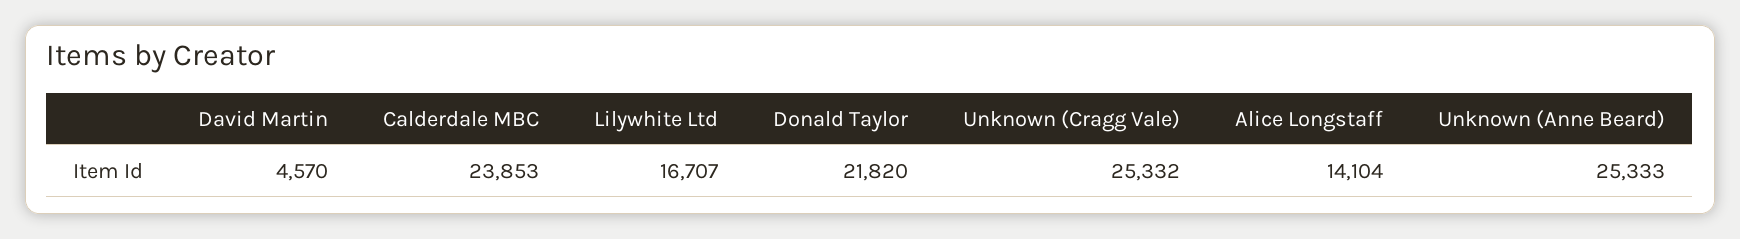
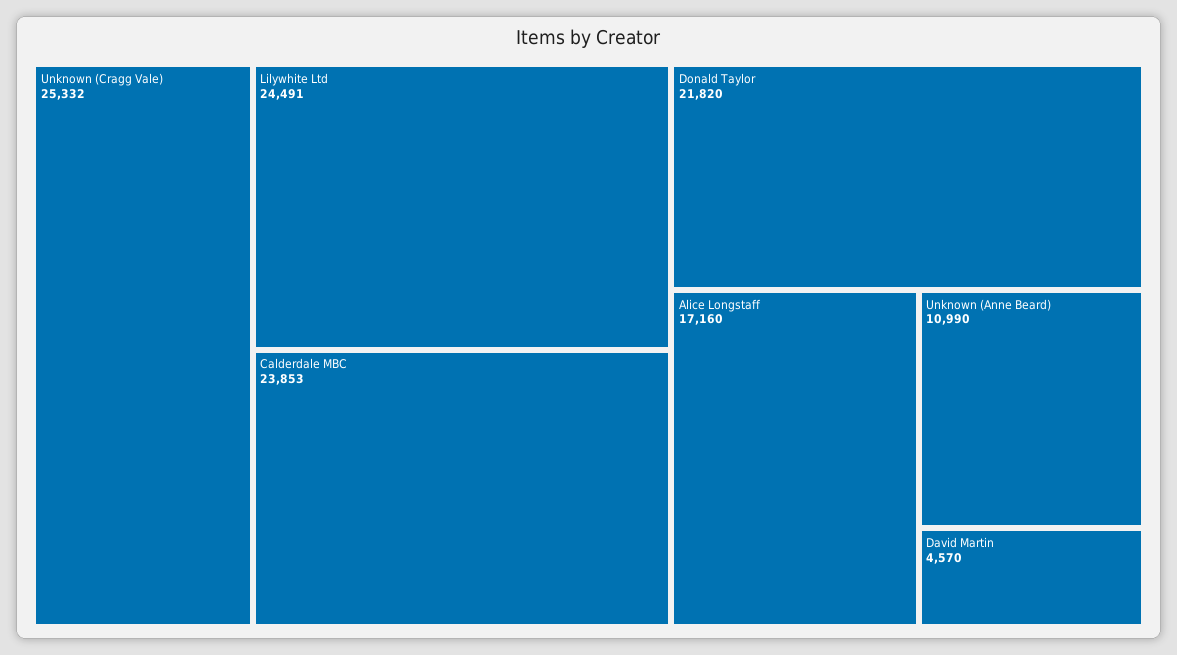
Lilywhite Ltd: 16707 -> 24491
Alice Longstaff: 14104 -> 17160
Unknown (Anne Beard): 25333 -> 10990

